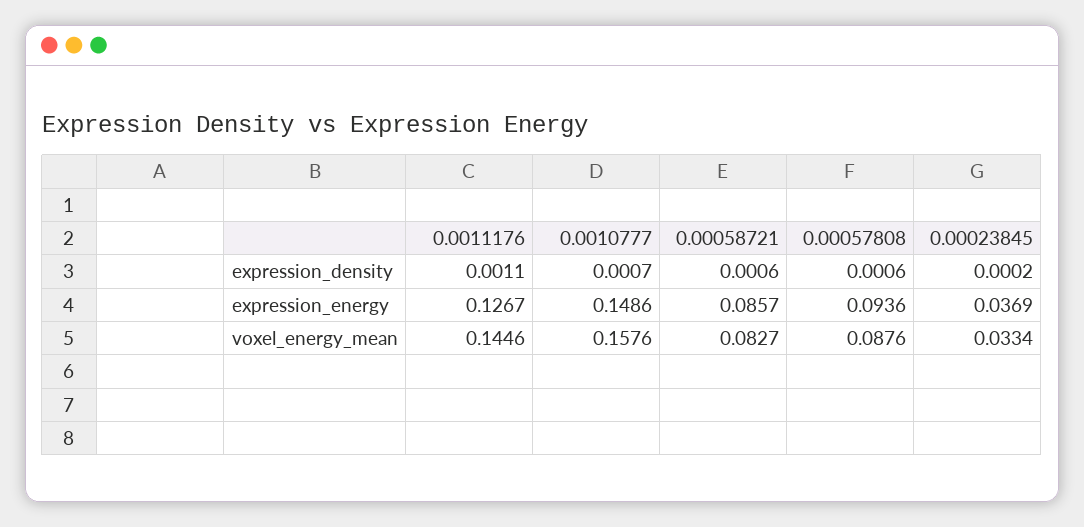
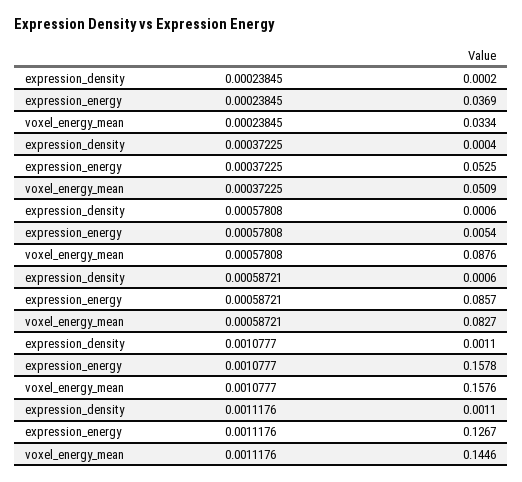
0.0010777, expression_density: 0.0007 -> 0.0011
0.0010777, expression_energy: 0.1486 -> 0.1578
0.00057808, expression_energy: 0.0936 -> 0.0054
0.00037225, expression_density: none -> 0.0004
0.00037225, expression_energy: none -> 0.0525
0.00037225, voxel_energy_mean: none -> 0.0509

